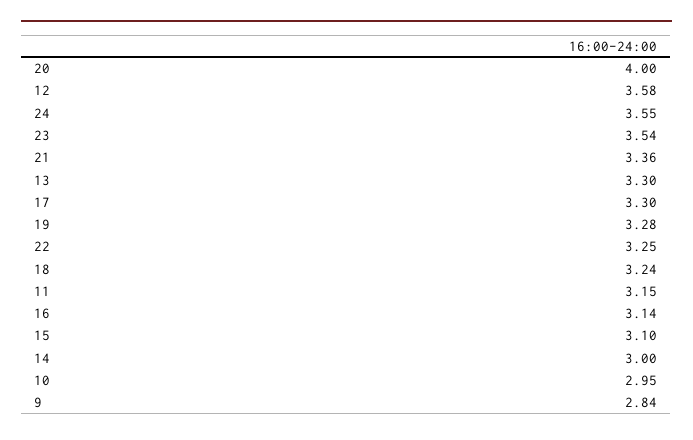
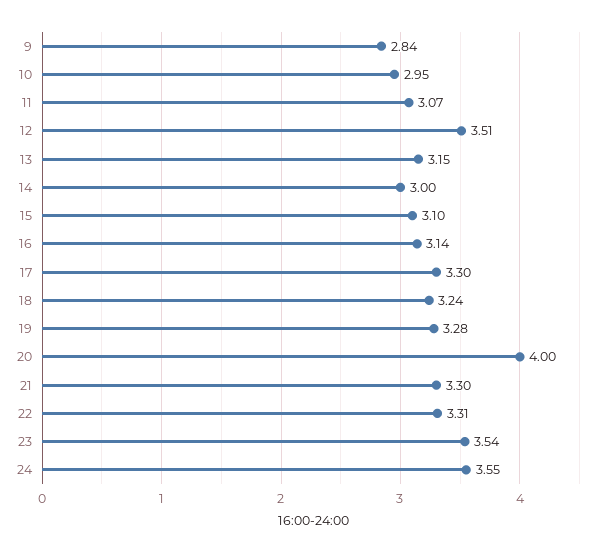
12: 3.58 -> 3.51
21: 3.36 -> 3.3
13: 3.3 -> 3.15
22: 3.25 -> 3.31
11: 3.15 -> 3.07

